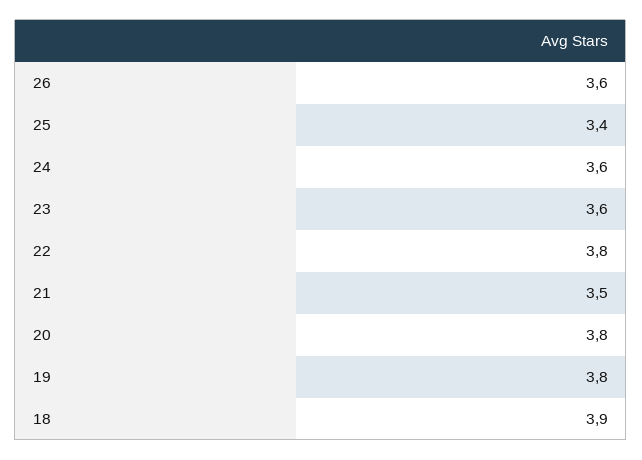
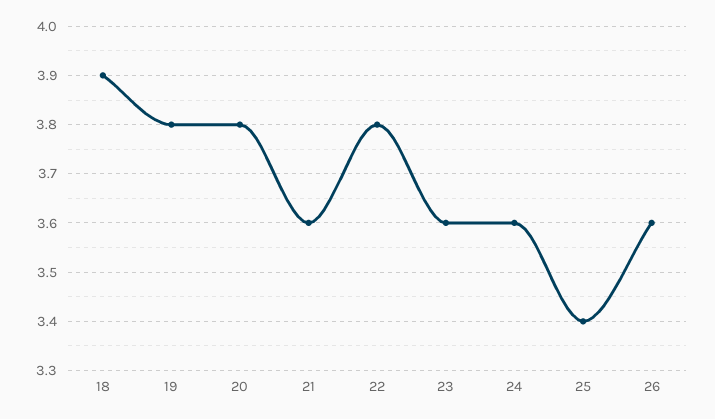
21: 3.5 -> 3.6

